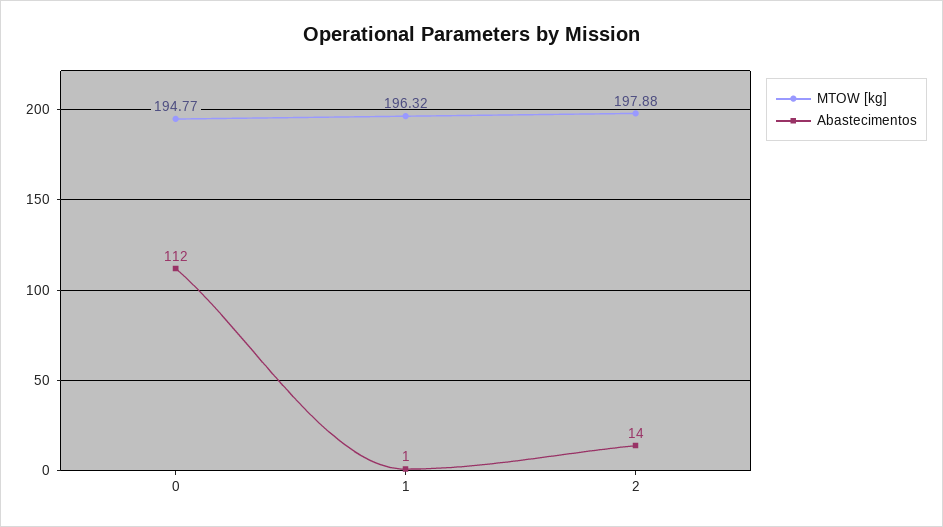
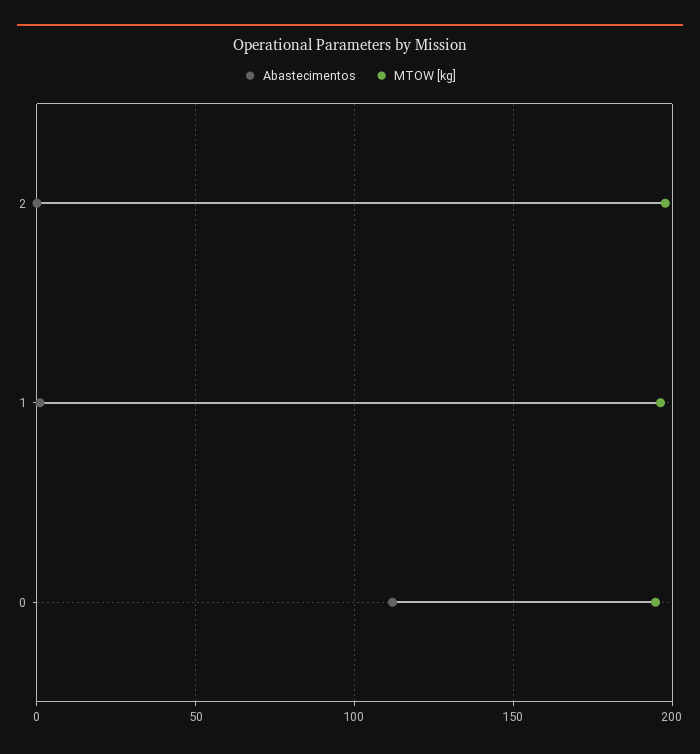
Abastecimentos, 2: 14 -> 0

